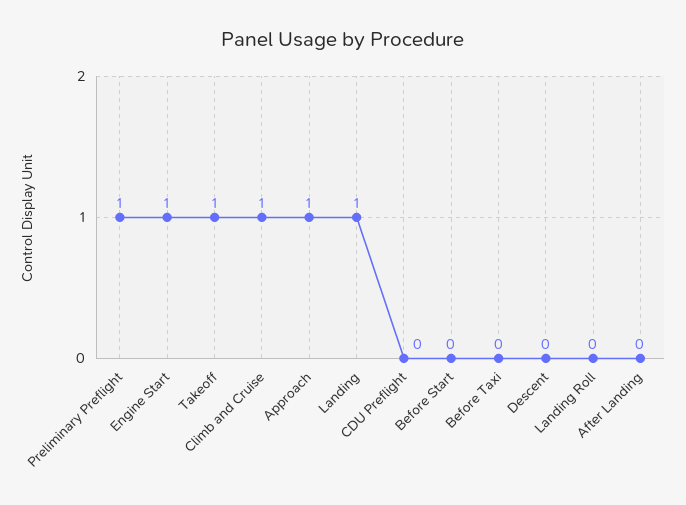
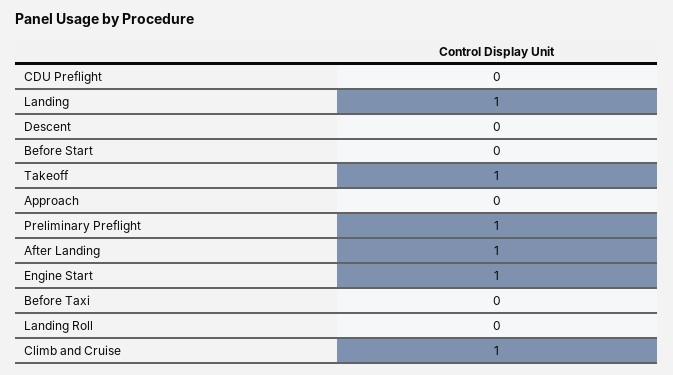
Approach: 1 -> 0
After Landing: 0 -> 1

